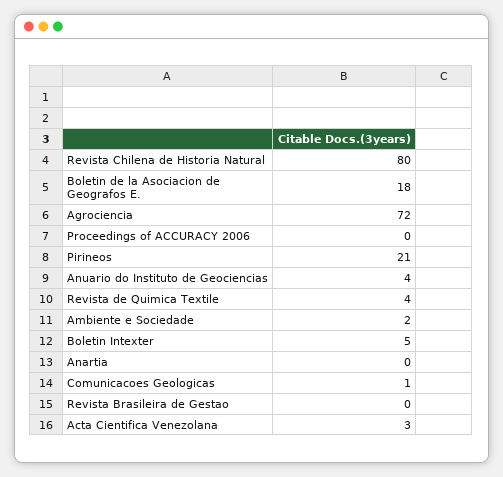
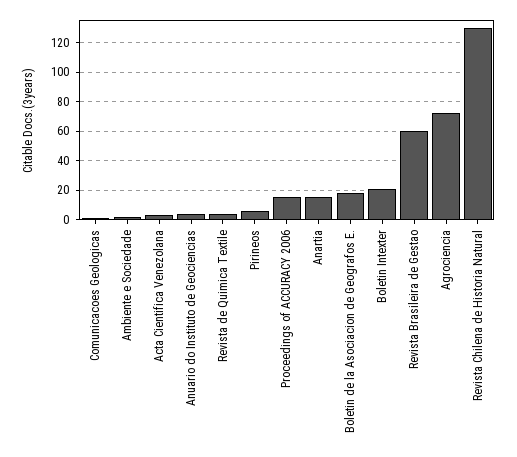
Revista Chilena de Historia Natural: 80 -> 130
Proceedings of ACCURACY 2006: 0 -> 15
Pirineos: 21 -> 5
Boletin Intexter: 5 -> 20
Anartia: 0 -> 15
Revista Brasileira de Gestao: 0 -> 60

